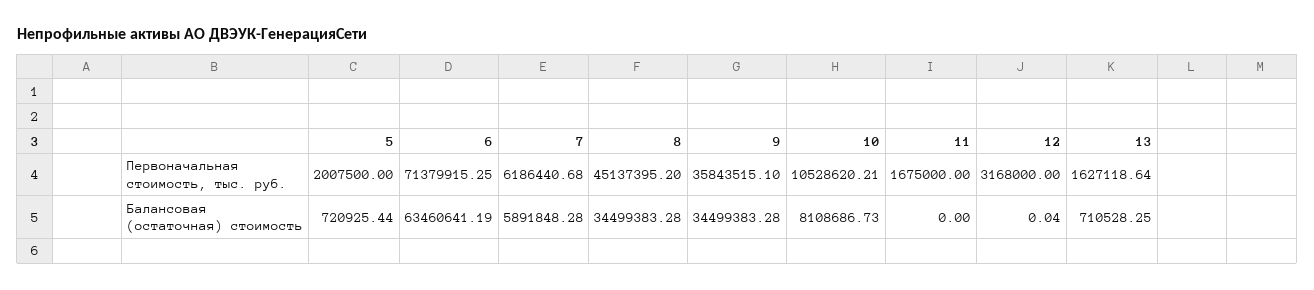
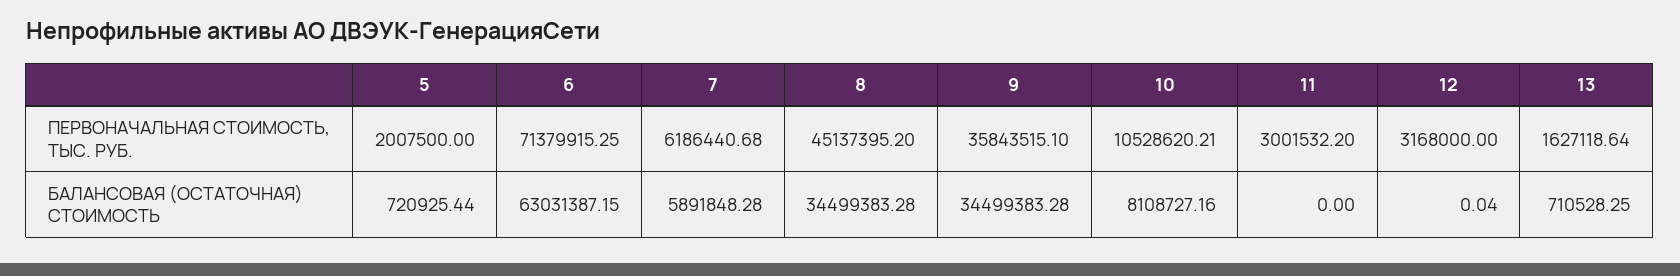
11, Первоначальная стоимость, тыс. руб.: 1675000 -> 3001532.2
6, Балансовая (остаточная) стоимость: 63460641.19 -> 63031387.15
10, Балансовая (остаточная) стоимость: 8108686.73 -> 8108727.16

